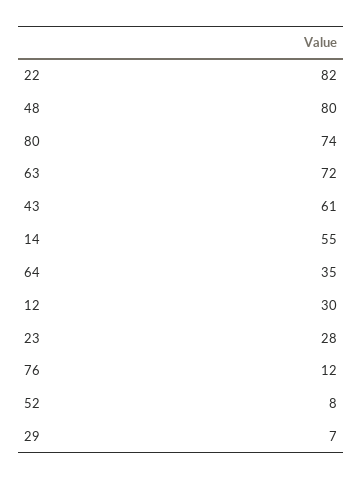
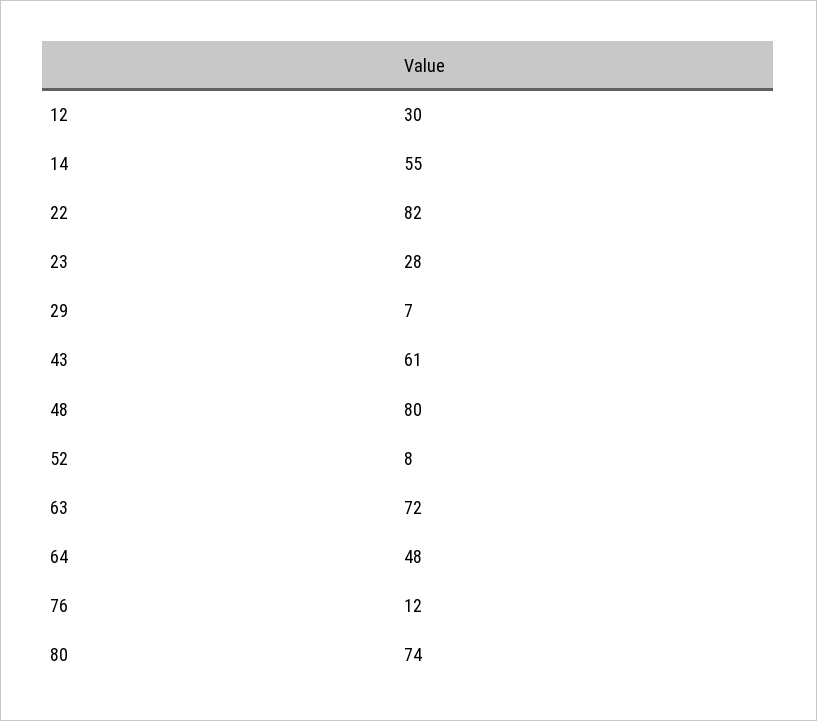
64: 35 -> 48

